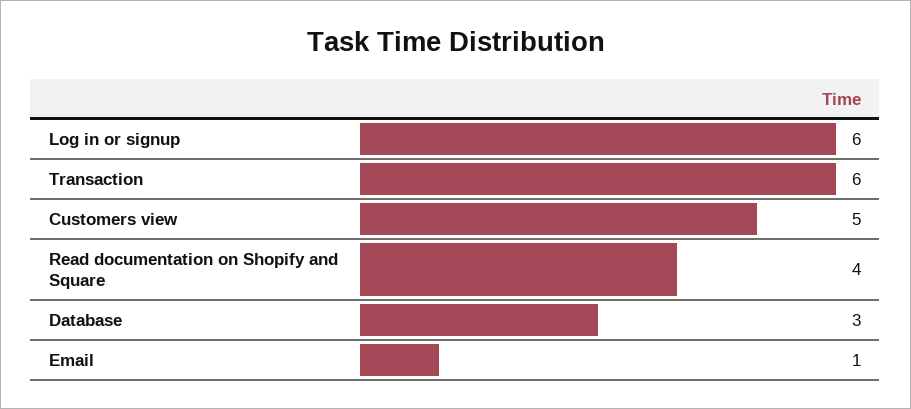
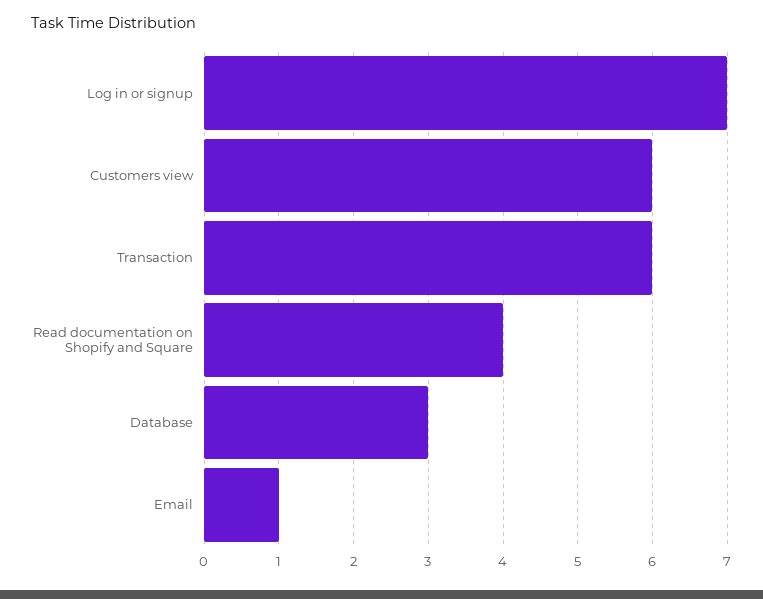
Log in or signup: 6 -> 7
Customers view: 5 -> 6

